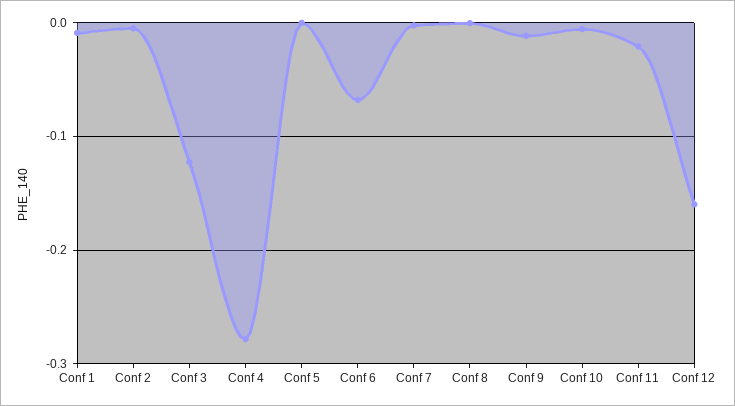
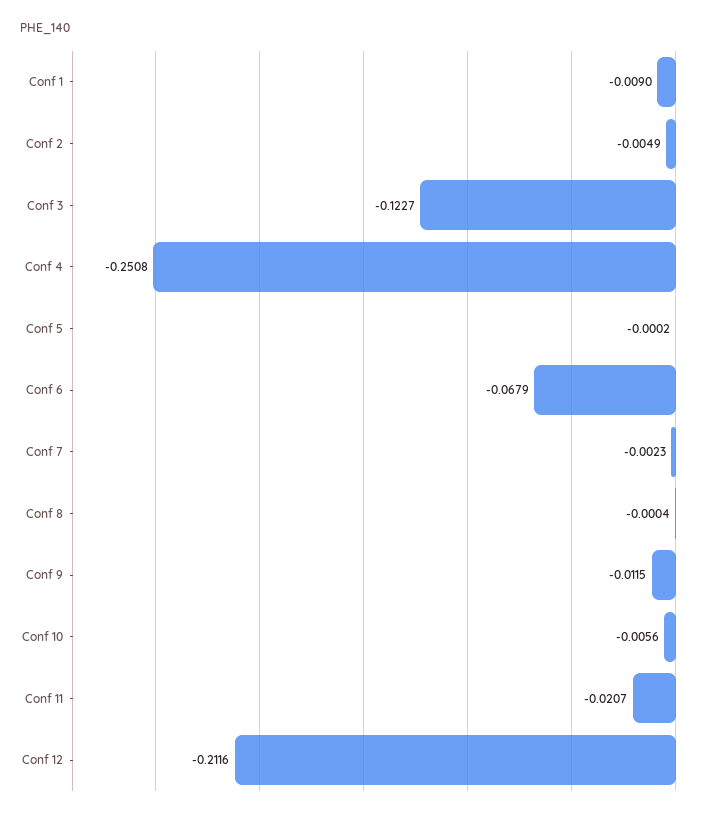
Conf 4: -0.28 -> -0.2508
Conf 12: -0.16 -> -0.2116

